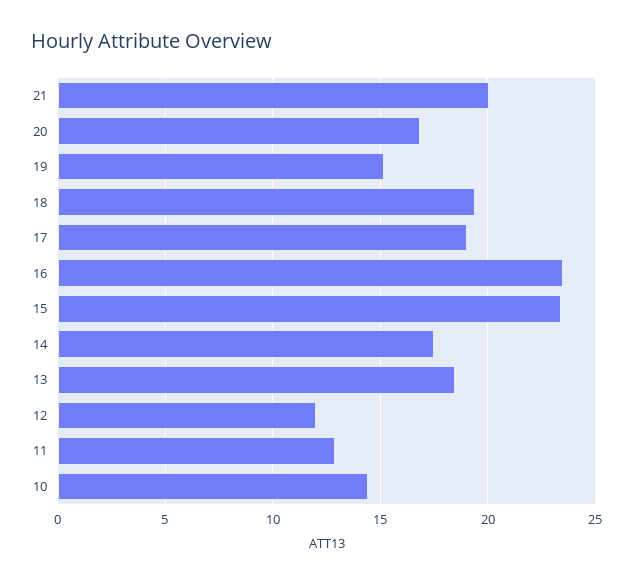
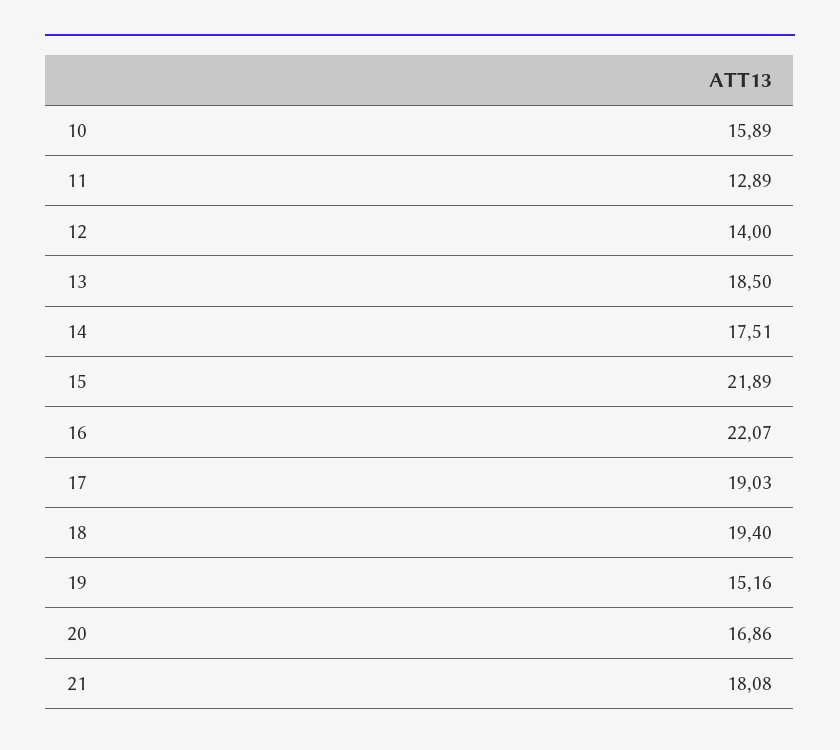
21: 20 -> 18.08
16: 23.5 -> 22.07
15: 23.5 -> 21.89
12: 12 -> 14
10: 14.5 -> 15.89

